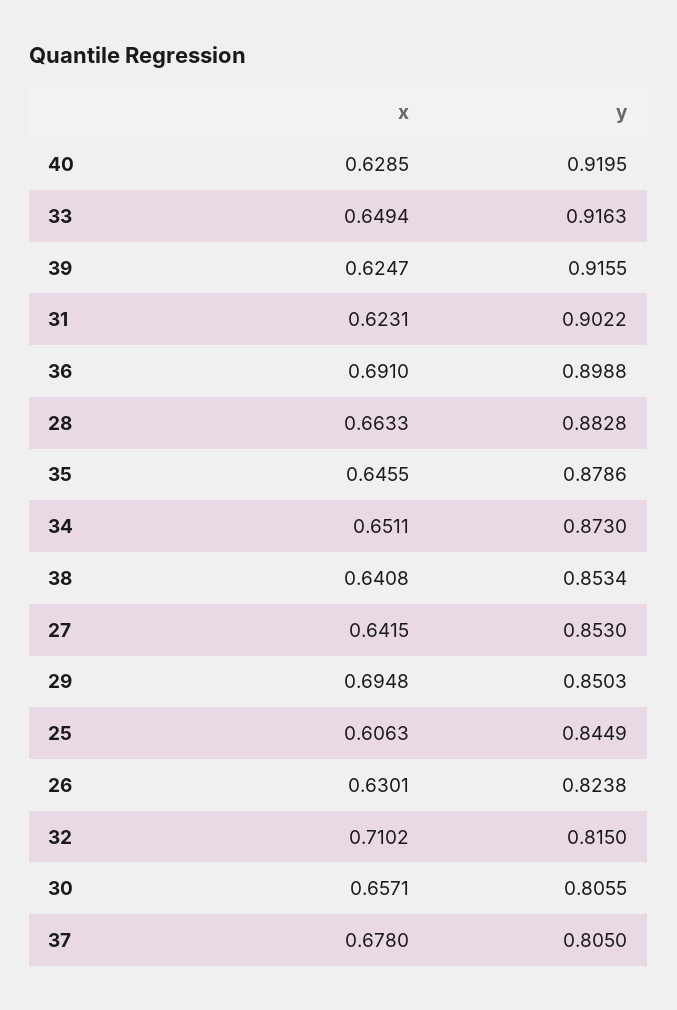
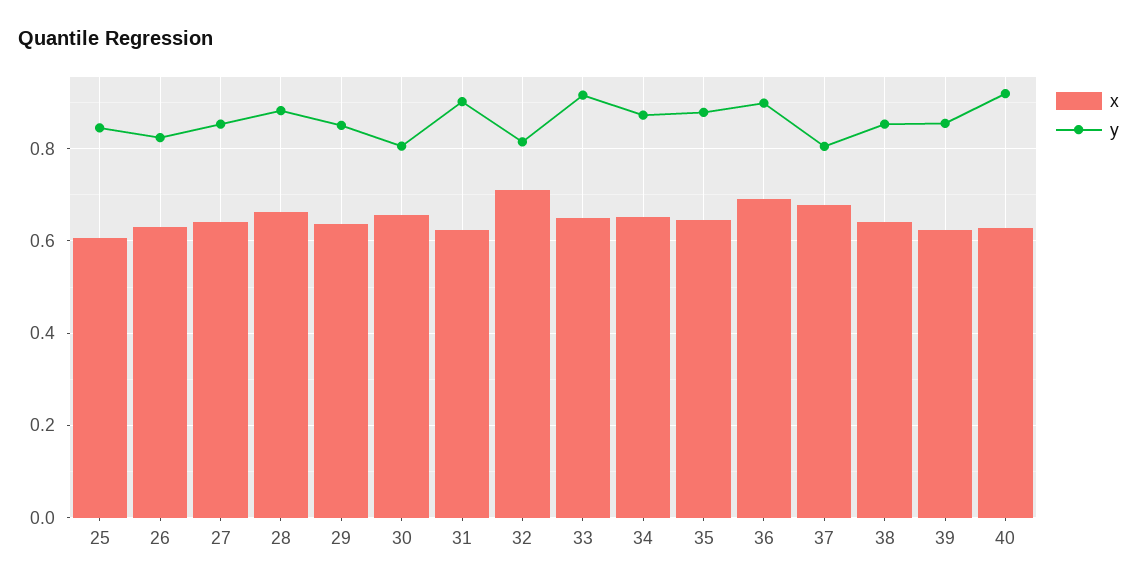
y, 39: 0.9155 -> 0.86
x, 29: 0.6948 -> 0.64

